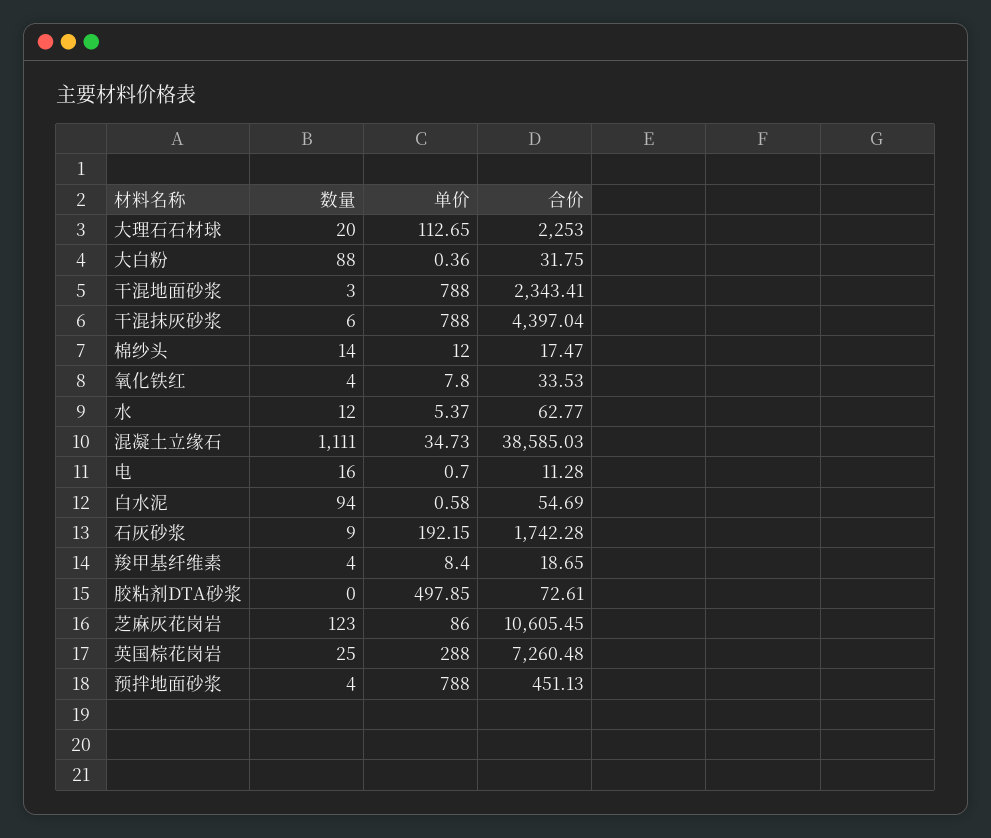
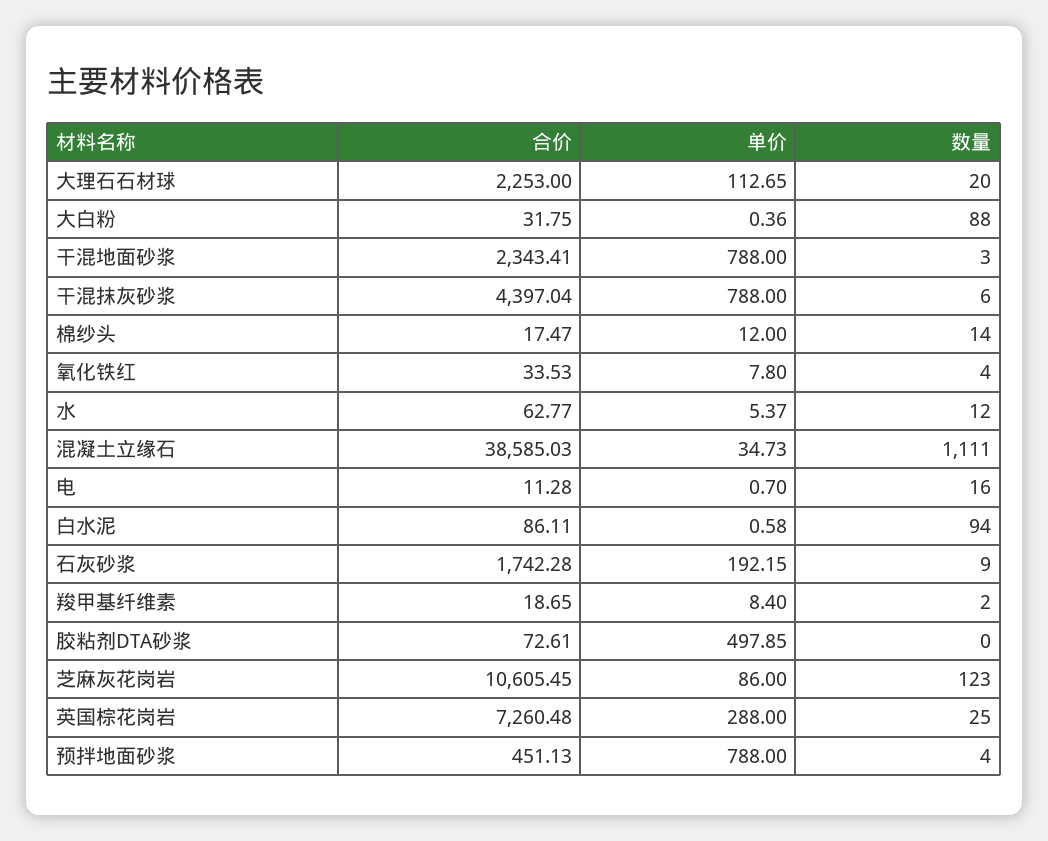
合价, 白水泥: 54.69 -> 86.11
数量, 羧甲基纤维素: 4 -> 2

